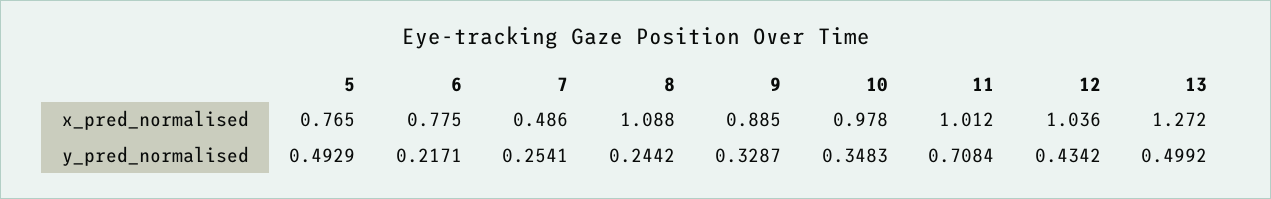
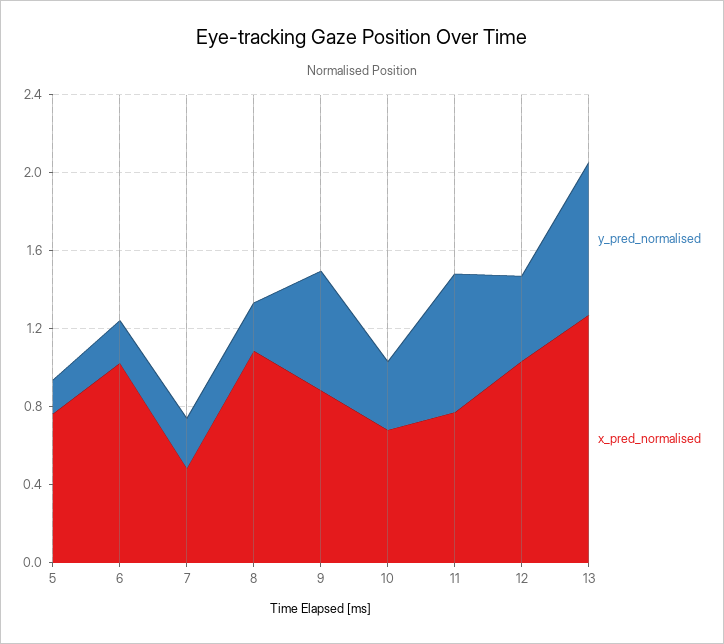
x_pred_normalised, 6: 0.775 -> 1
x_pred_normalised, 10: 0.978 -> 0.7
x_pred_normalised, 11: 1.012 -> 0.8
y_pred_normalised, 5: 0.4929 -> 0.2
y_pred_normalised, 9: 0.3287 -> 0.6
y_pred_normalised, 13: 0.4992 -> 0.8

